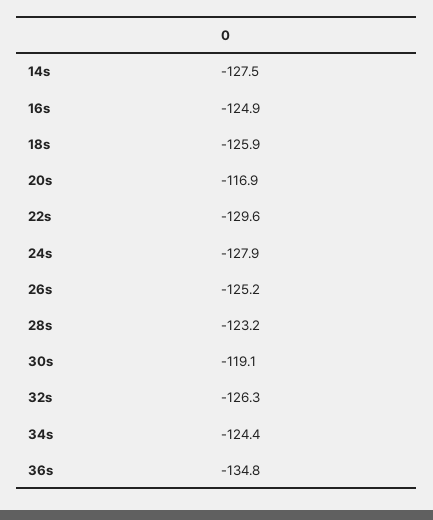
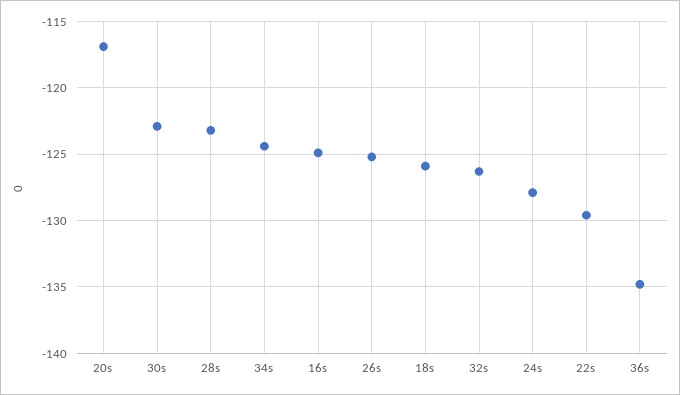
14s: -127.5 -> none
30s: -119.1 -> -123

